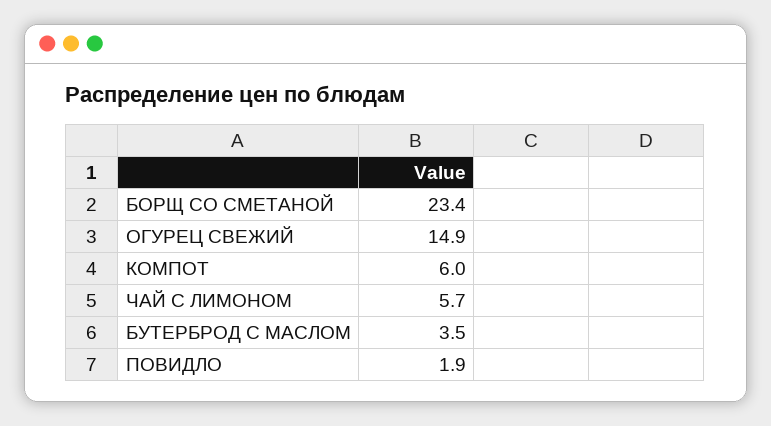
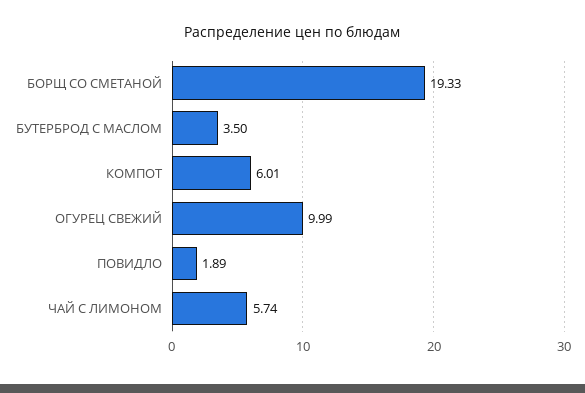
БОРЩ СО СМЕТАНОЙ: 23.4 -> 19.33
ОГУРЕЦ СВЕЖИЙ: 14.9 -> 9.99

